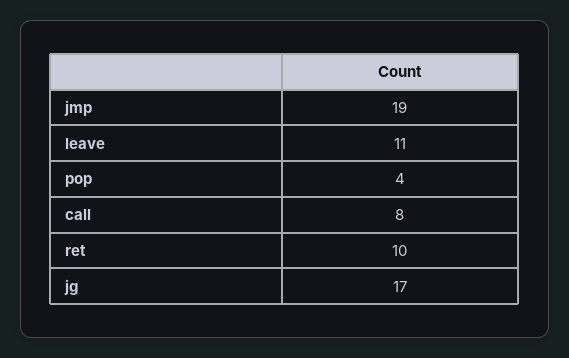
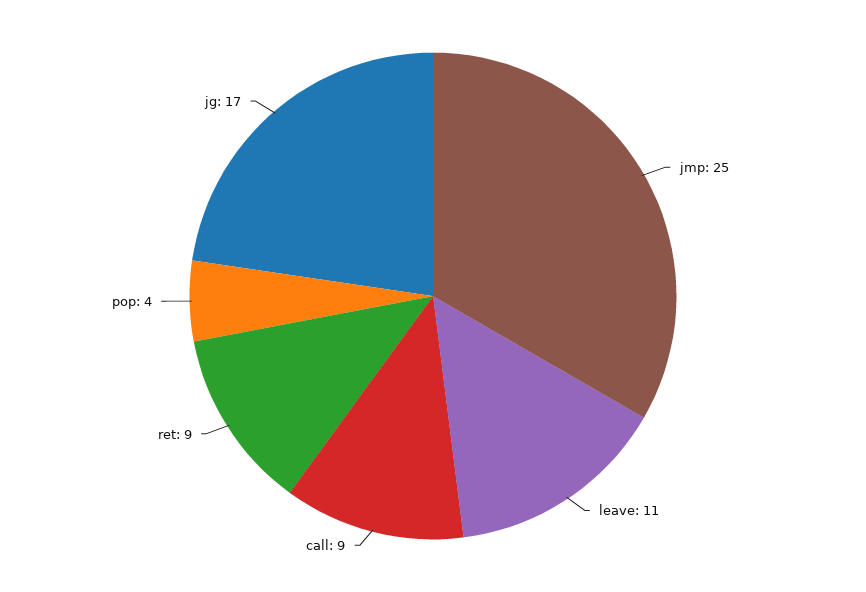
jmp: 19 -> 25
call: 8 -> 9
ret: 10 -> 9

